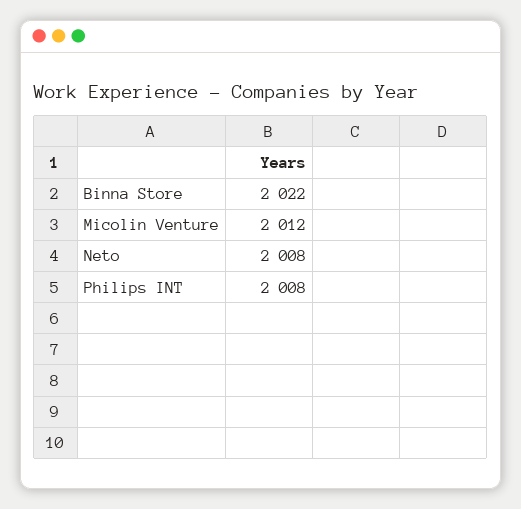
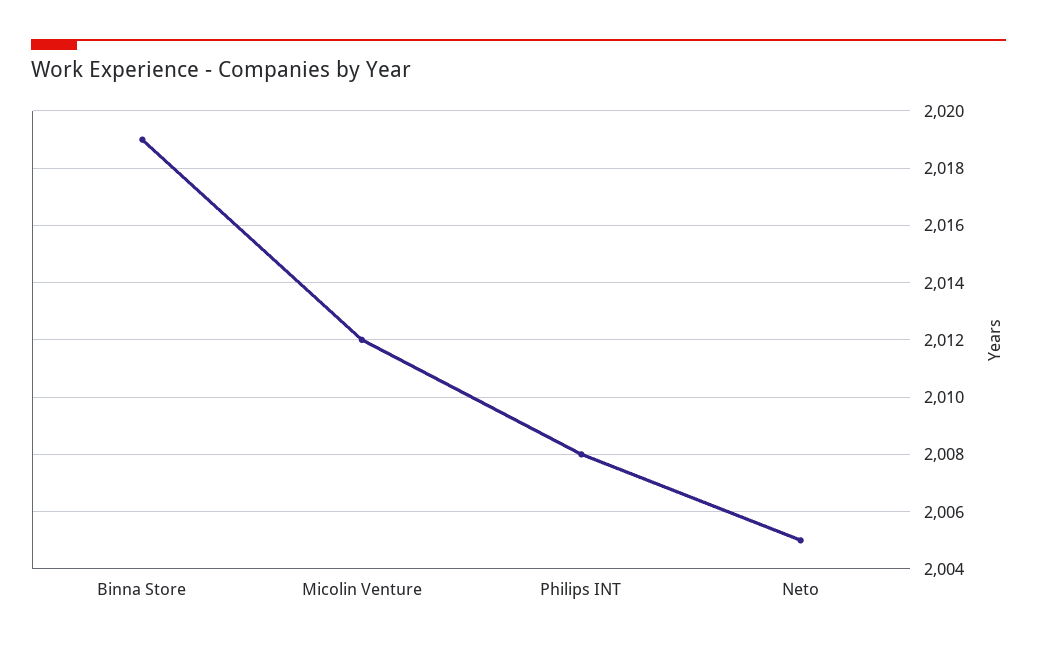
Binna Store: 2022 -> 2019
Neto: 2008 -> 2005

